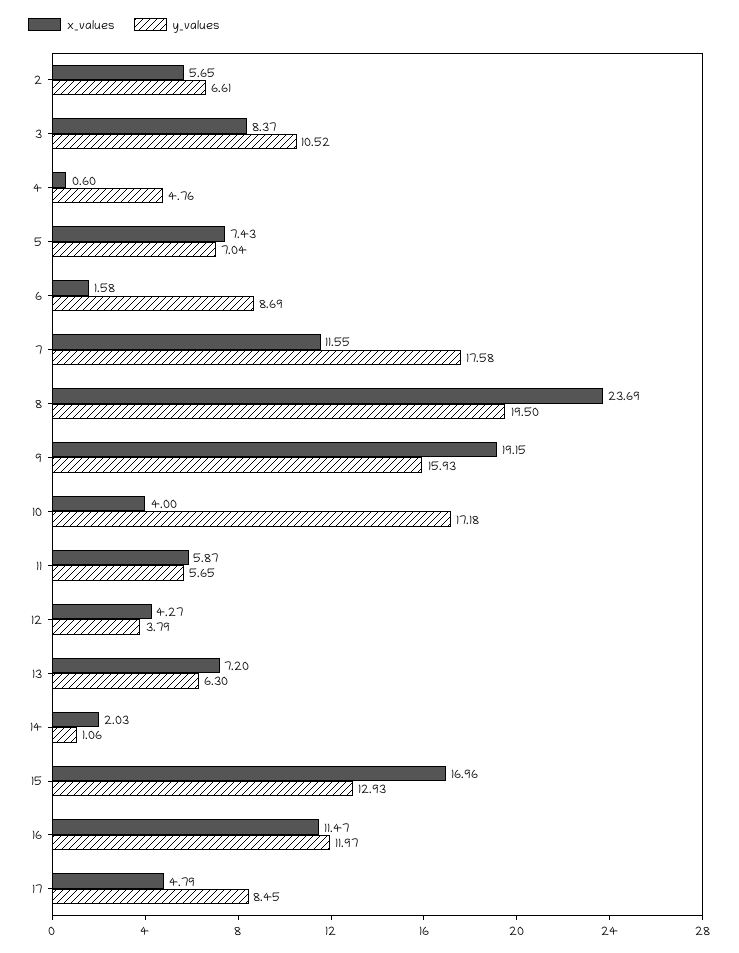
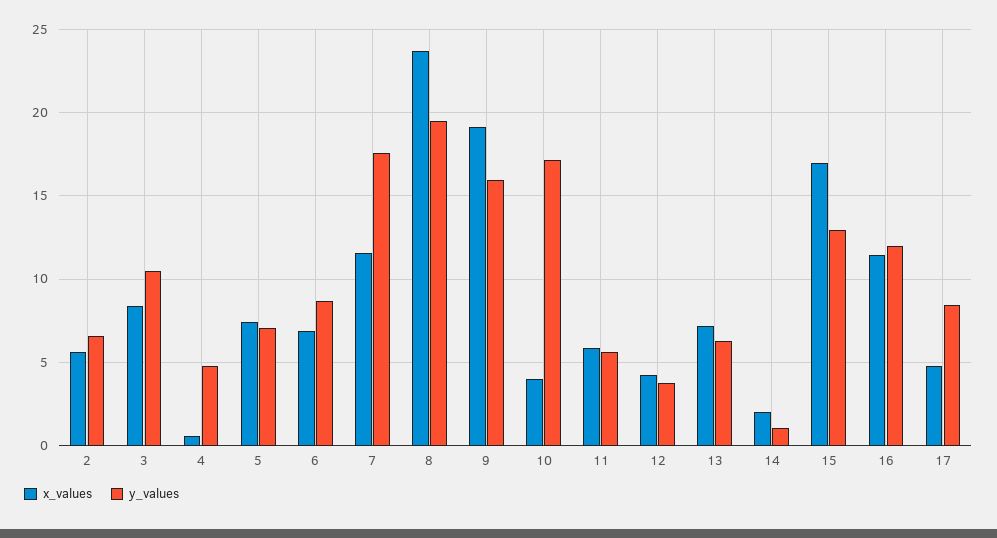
x_values, 6: 1.58 -> 7

